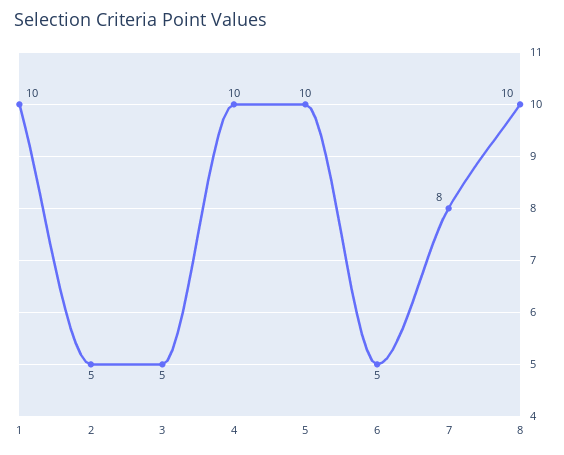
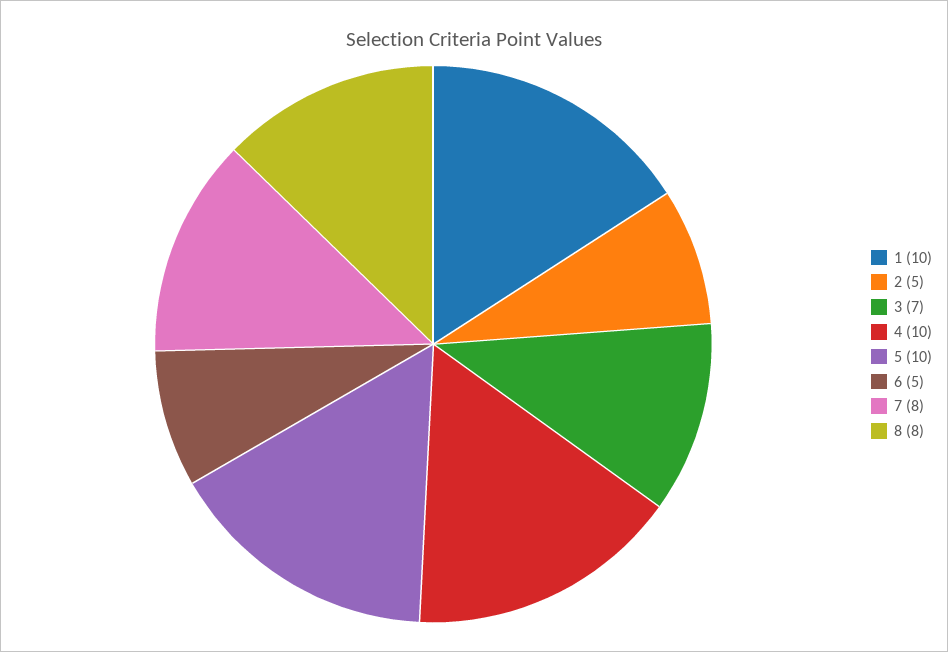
3: 5 -> 7
8: 10 -> 8

